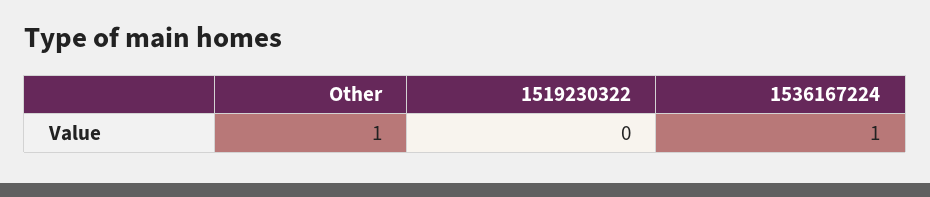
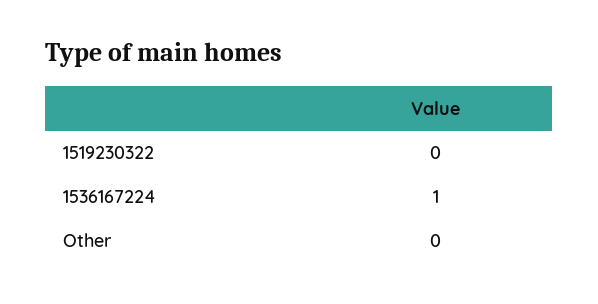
Other: 1 -> 0

